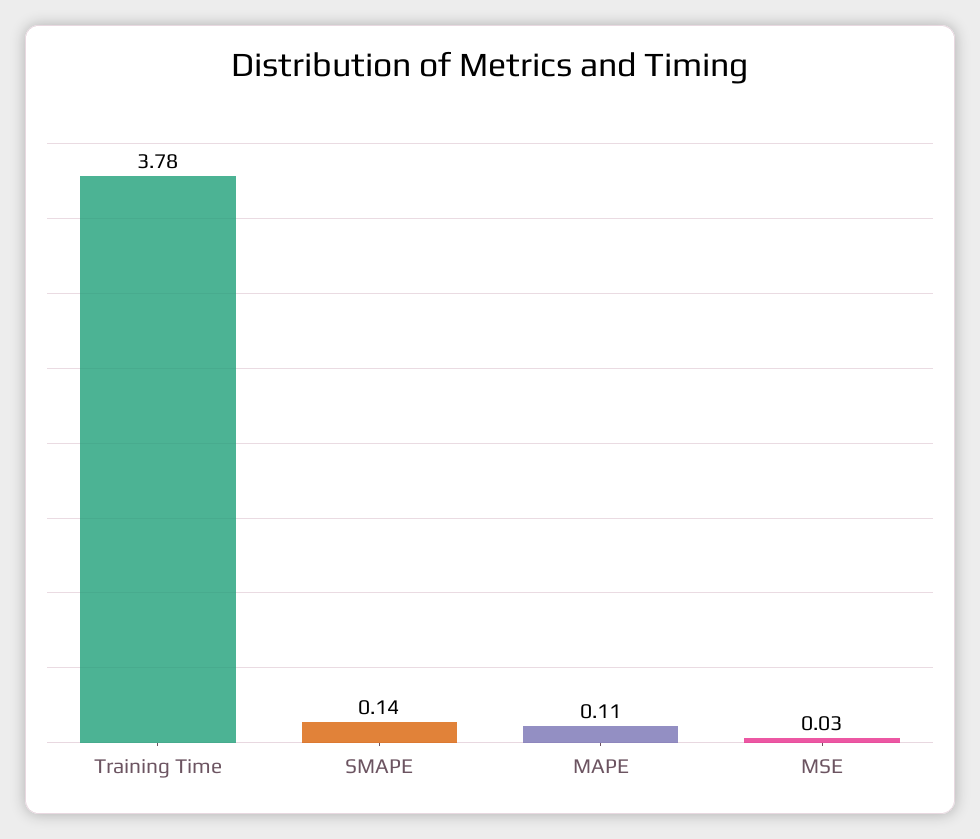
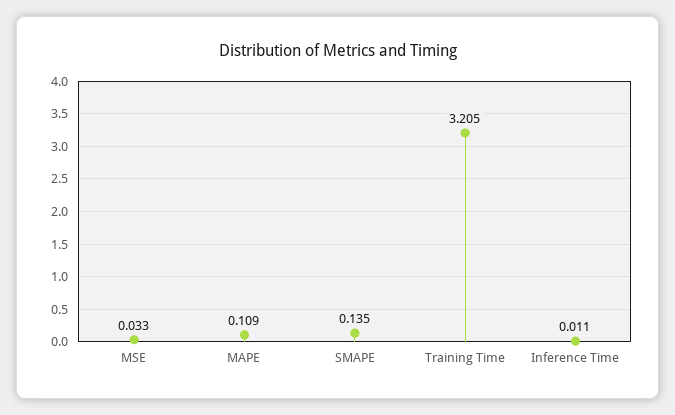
Training Time: 3.78 -> 3.205
Inference Time: none -> 0.011

